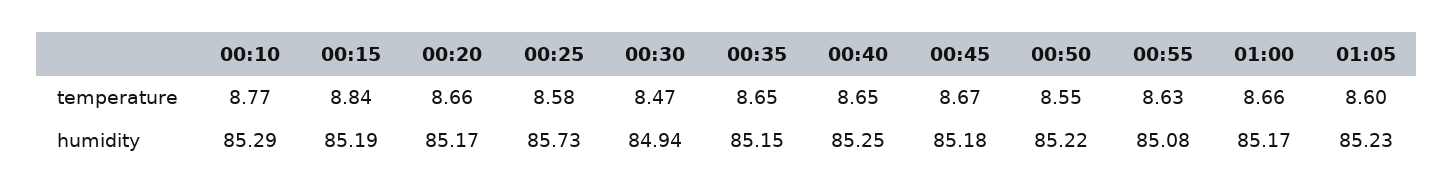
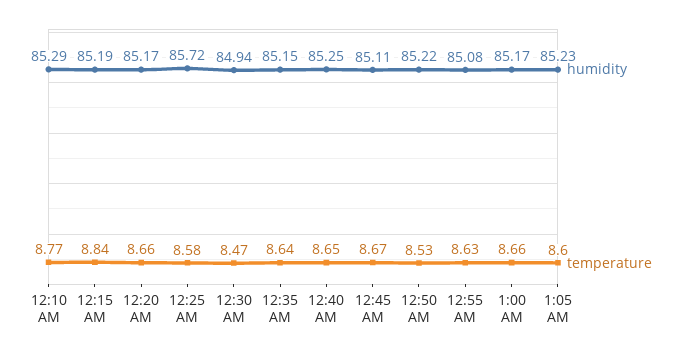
temperature, 00:35: 8.65 -> 8.64
temperature, 00:50: 8.55 -> 8.53
humidity, 00:25: 85.73 -> 85.72
humidity, 00:45: 85.18 -> 85.11

